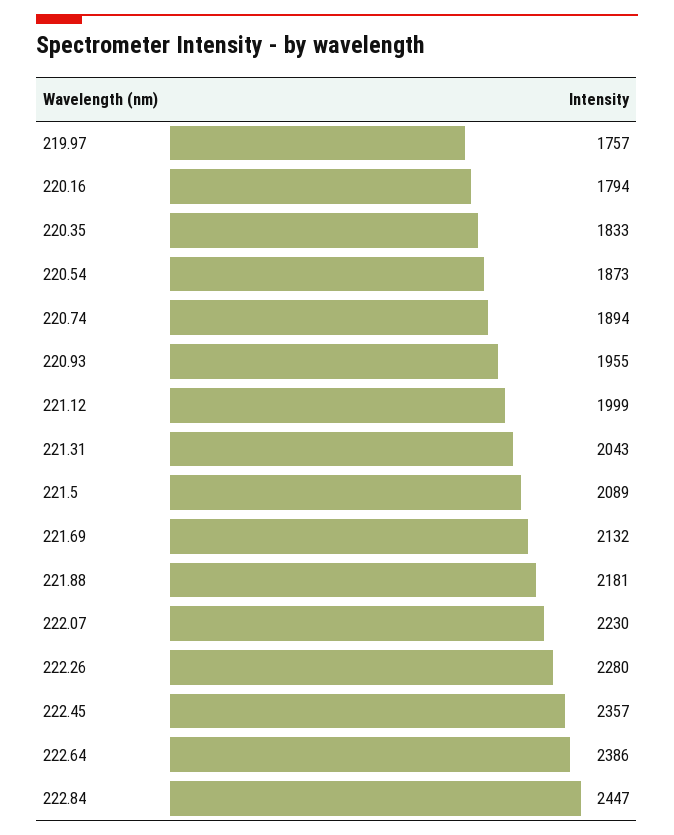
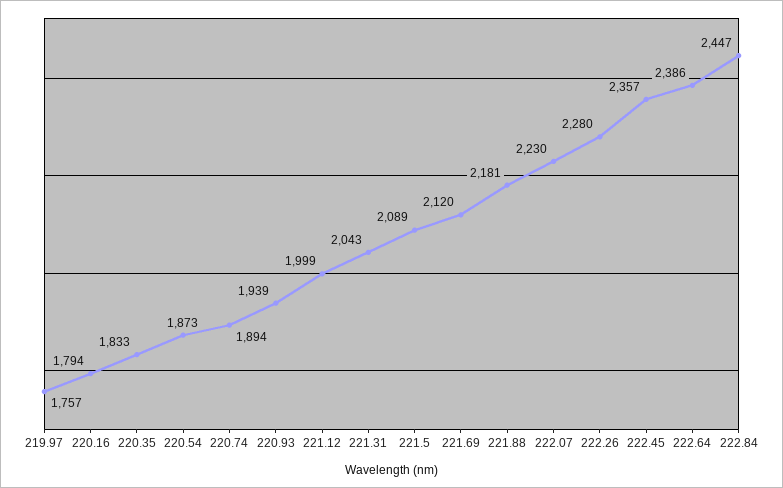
220.93: 1955 -> 1939
221.69: 2132 -> 2120

